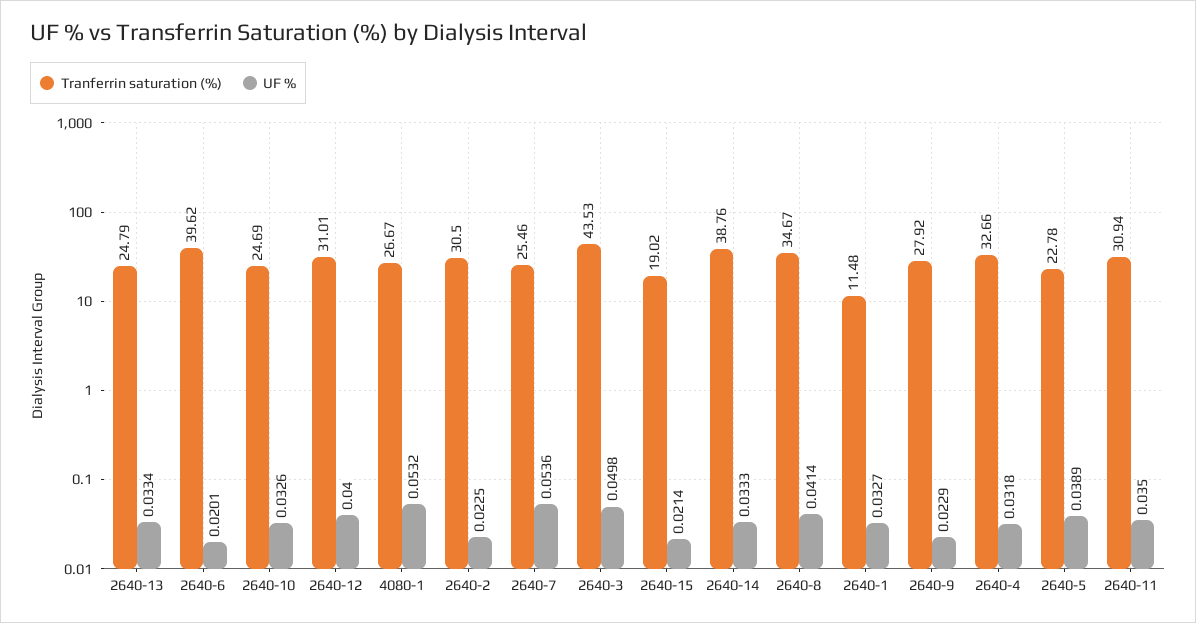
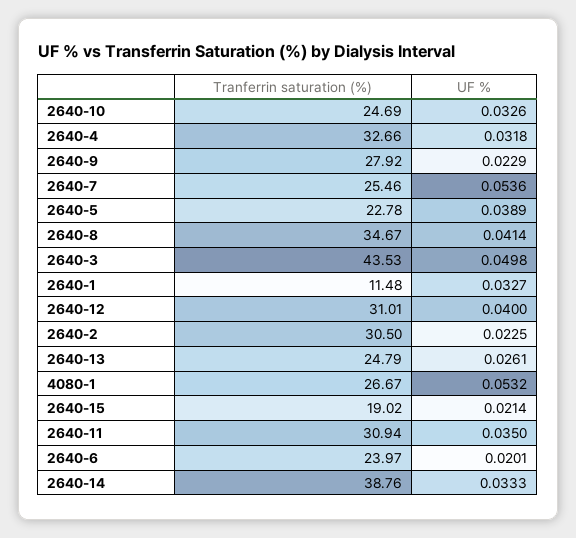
UF %, 2640-13: 0.0334 -> 0.0261
Tranferrin saturation (%), 2640-6: 39.62 -> 23.97

